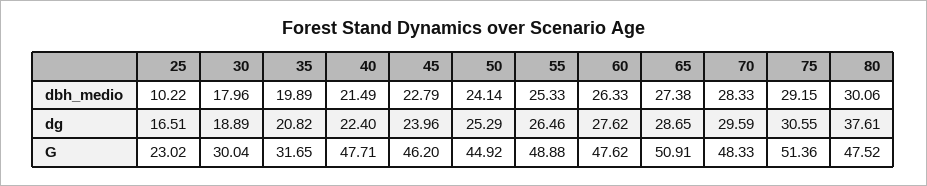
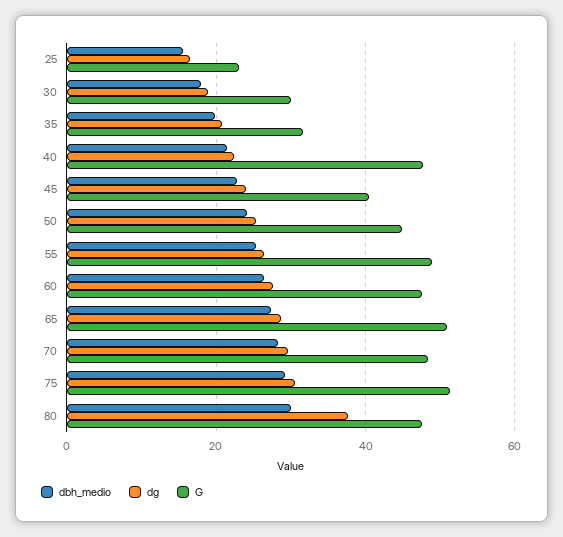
dbh_medio, 25: 10.22 -> 16
G, 45: 46.2 -> 40

